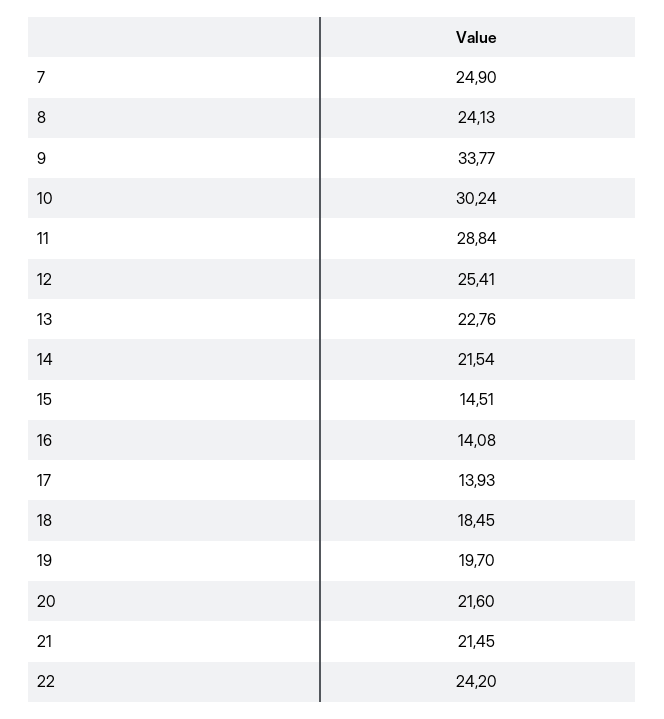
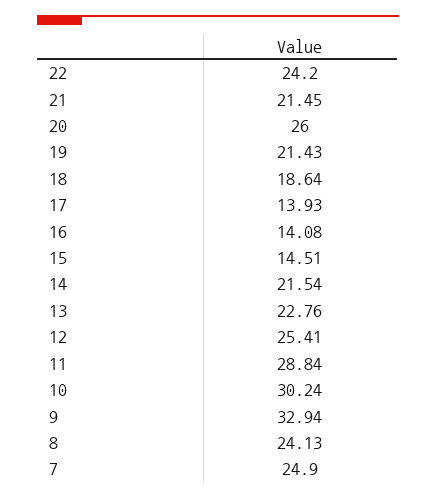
9: 33.77 -> 32.94
18: 18.45 -> 18.64
19: 19.7 -> 21.43
20: 21.6 -> 26

